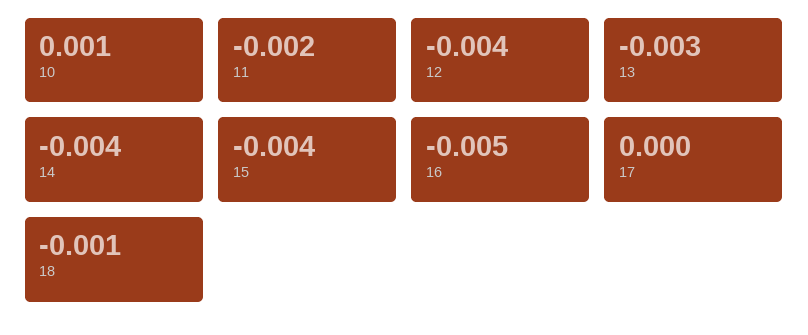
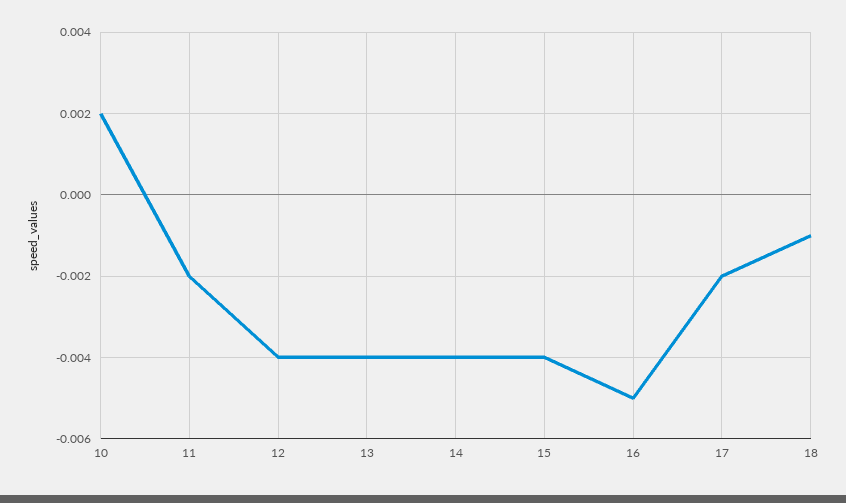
10: 0.001 -> 0.002
13: -0.003 -> -0.004
17: 0 -> -0.002

